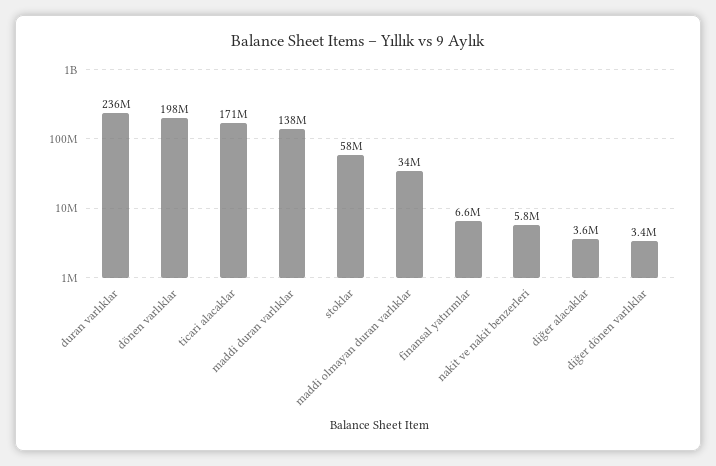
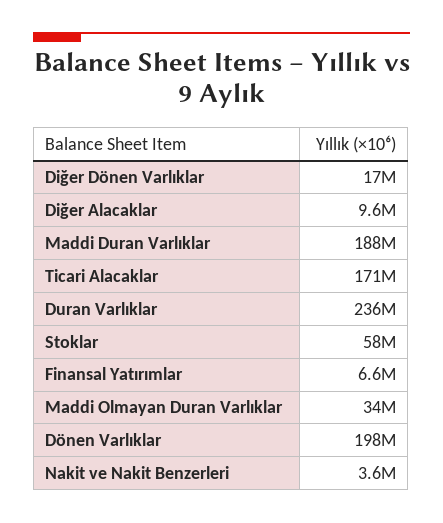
maddi duran varlıklar: 138000000 -> 188000000
nakit ve nakit benzerleri: 5800000 -> 3600000
diğer alacaklar: 3600000 -> 9600000
diğer dönen varlıklar: 3400000 -> 17000000

